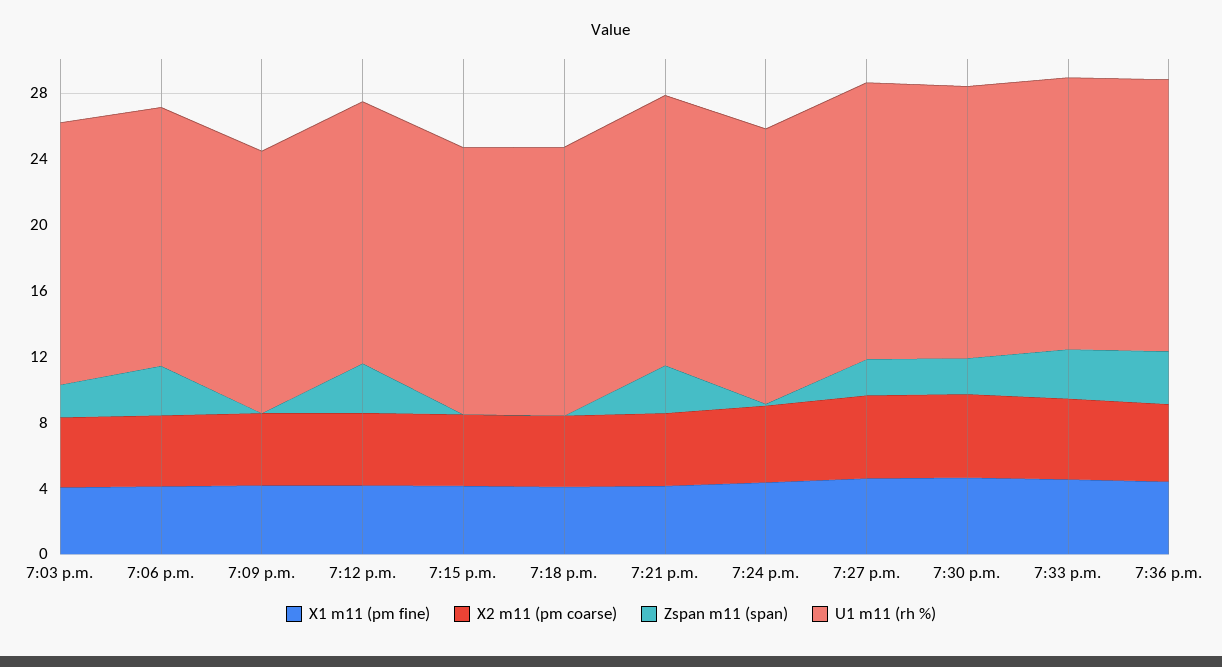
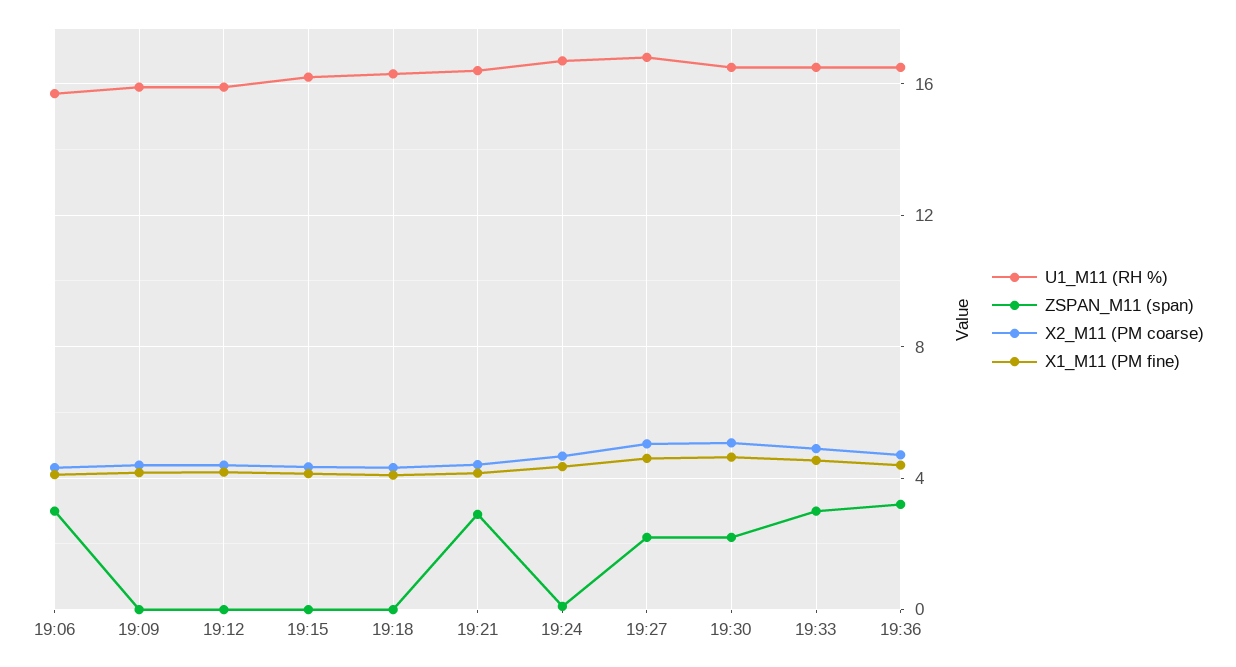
X1 m11 (pm fine), 7:03 p.m.: 4 -> none
X2 m11 (pm coarse), 7:03 p.m.: 4 -> none
Zspan m11 (span), 7:03 p.m.: 2 -> none
U1 m11 (rh %), 7:03 p.m.: 16 -> none
Zspan m11 (span), 7:12 p.m.: 3 -> 0

